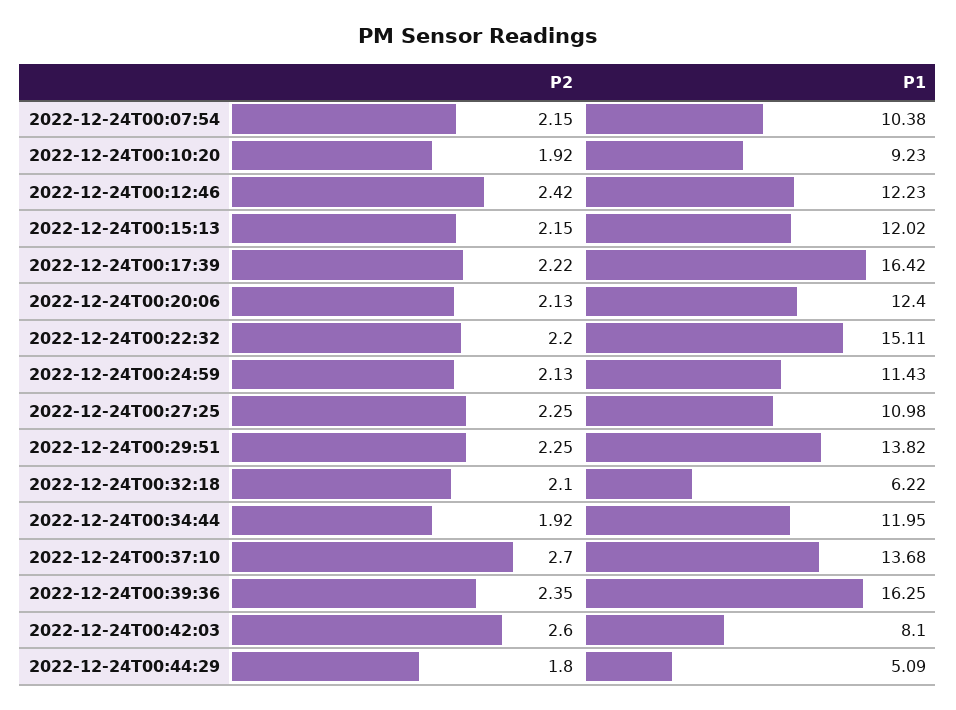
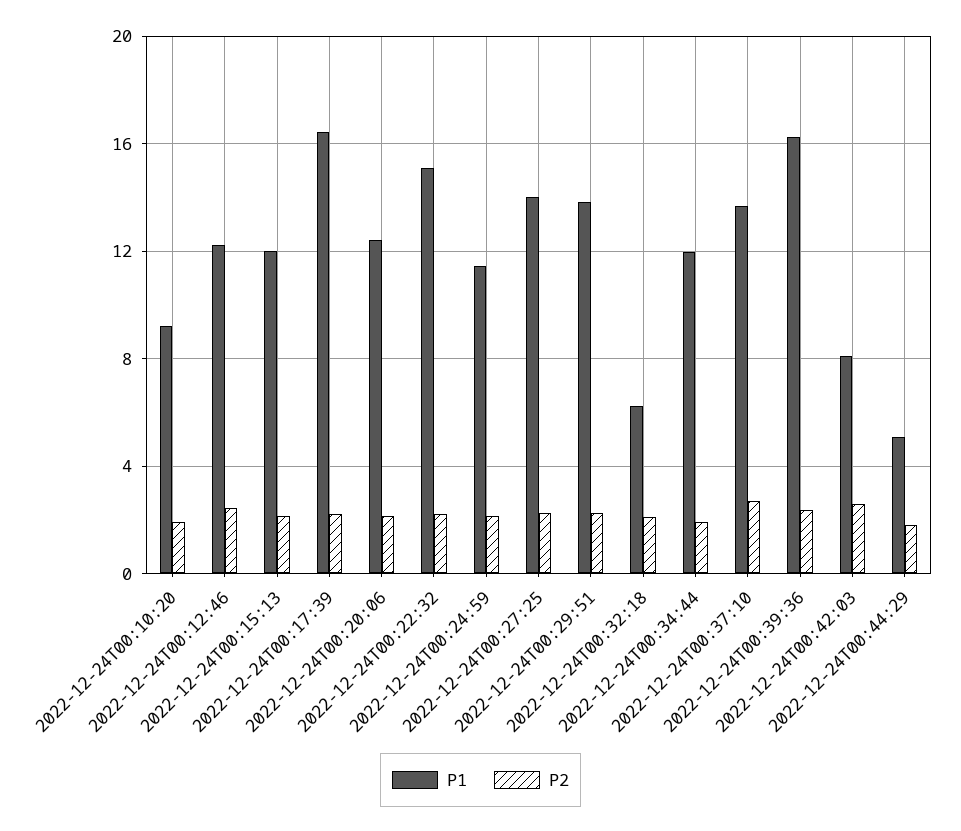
P2, 2022-12-24T00:07:54: 2.15 -> none
P1, 2022-12-24T00:07:54: 10.38 -> none
P1, 2022-12-24T00:27:25: 10.98 -> 14

